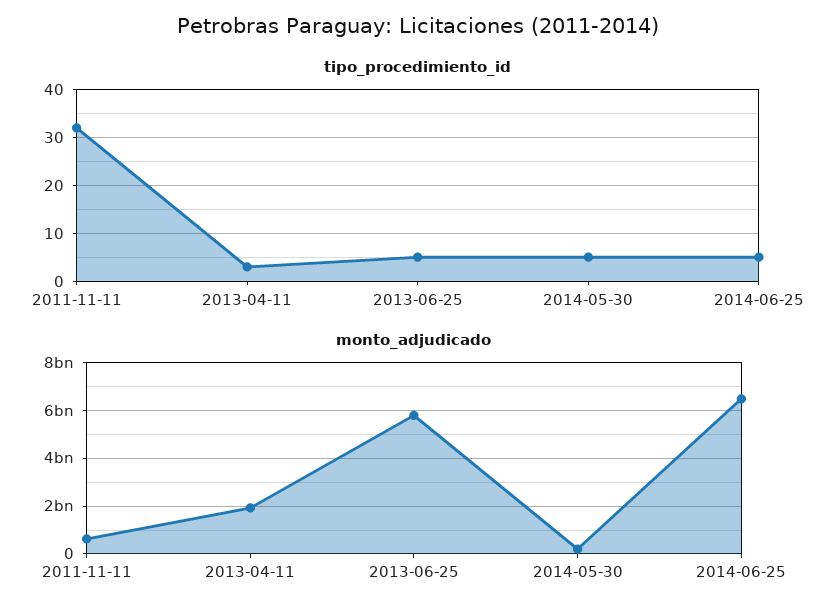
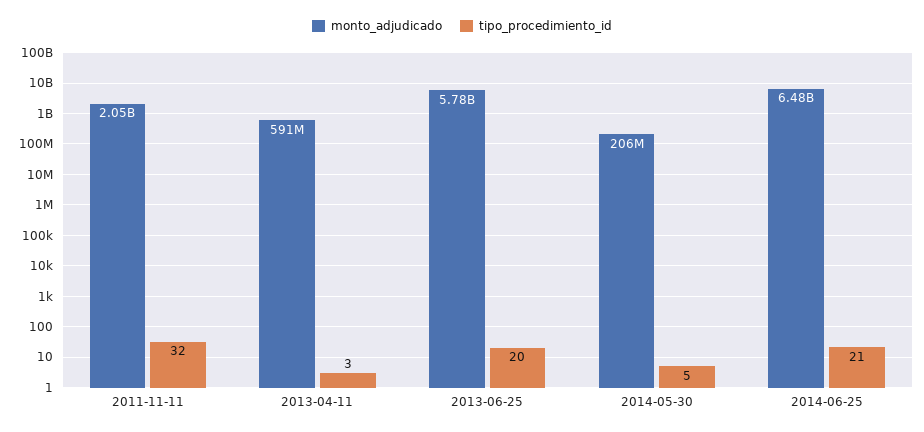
tipo_procedimiento_id, 2013-06-25: 5 -> 20
tipo_procedimiento_id, 2014-06-25: 5 -> 21
monto_adjudicado, 2011-11-11: 500000000 -> 2050000000
monto_adjudicado, 2013-04-11: 2000000000 -> 591000000

